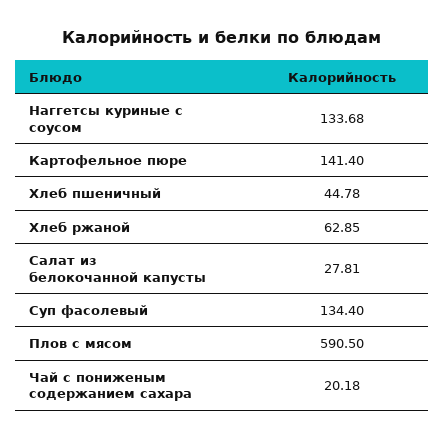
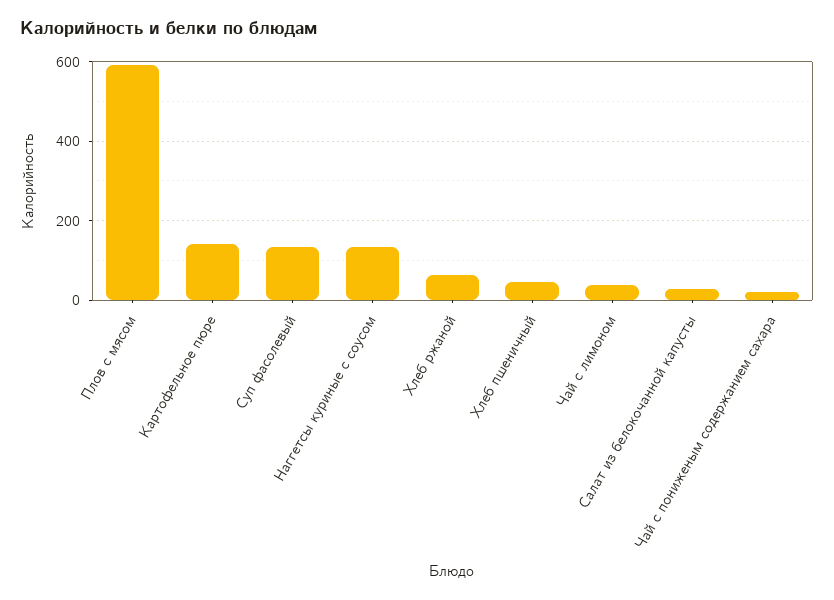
Чай с лимоном: none -> 40

